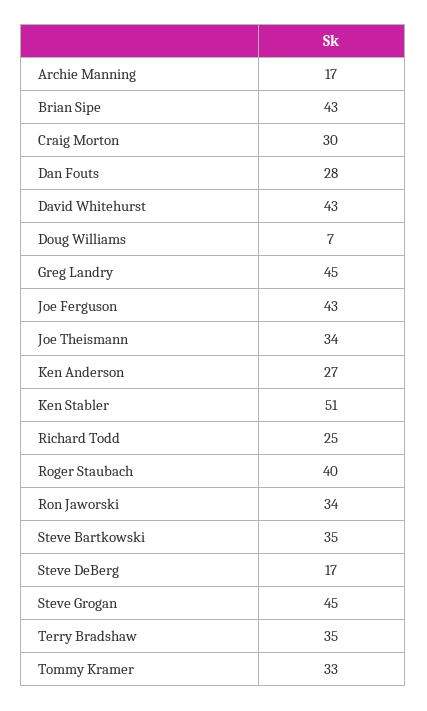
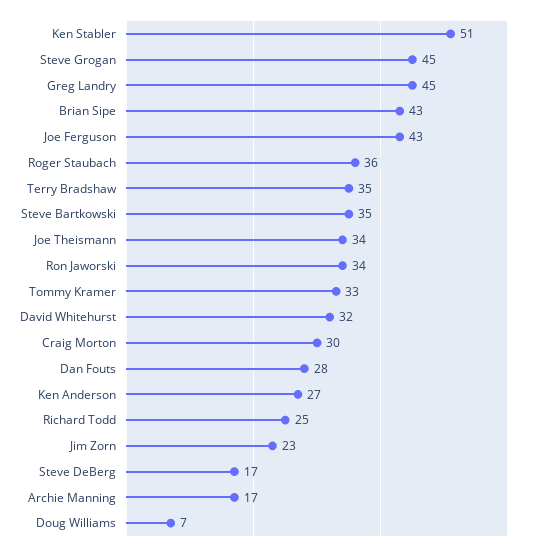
David Whitehurst: 43 -> 32
Roger Staubach: 40 -> 36
Jim Zorn: none -> 23

